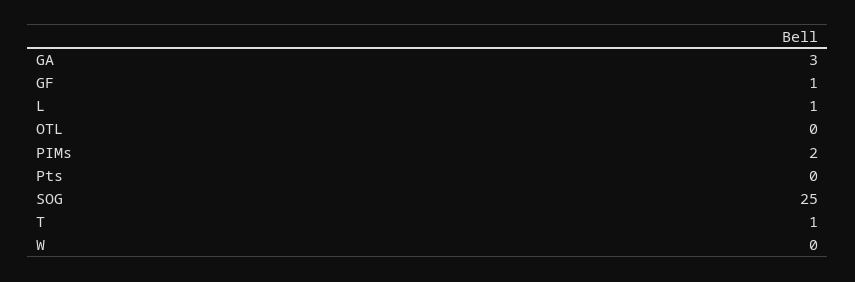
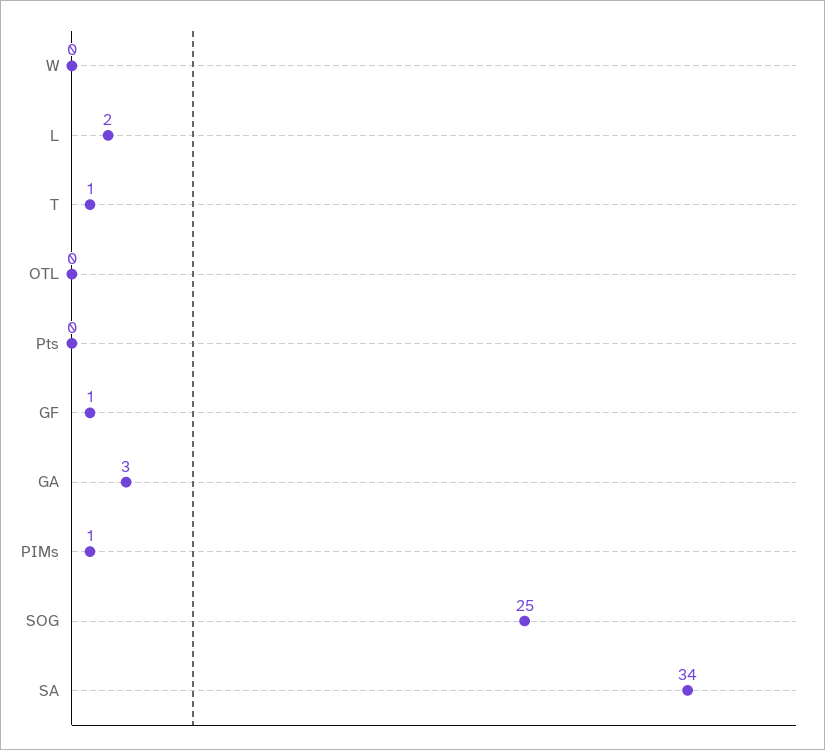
L: 1 -> 2
PIMs: 2 -> 1
SA: none -> 34

